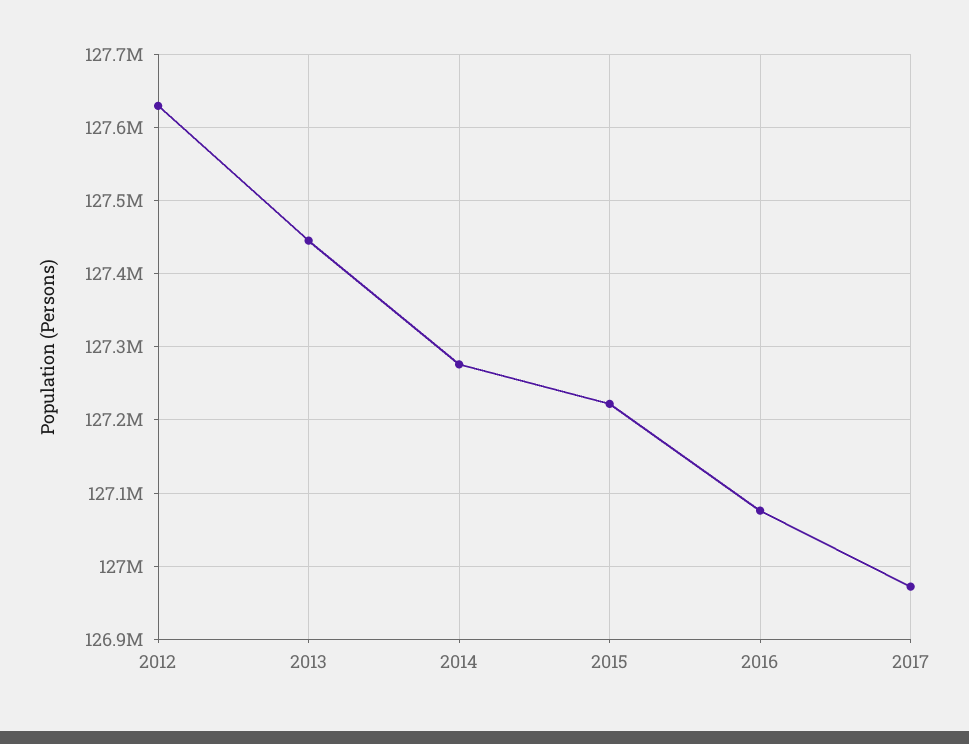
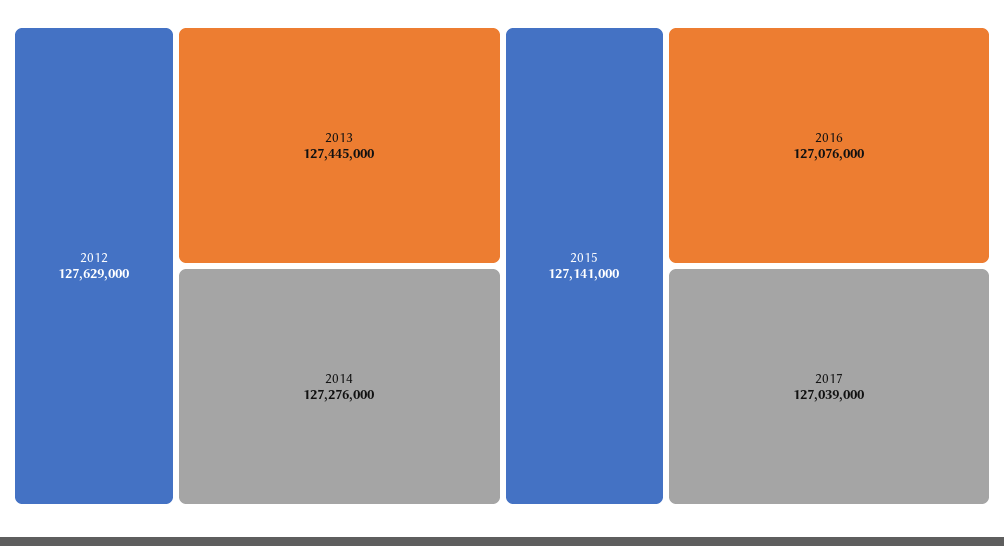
2015: 127220000 -> 127141000
2017: 126970000 -> 127039000

